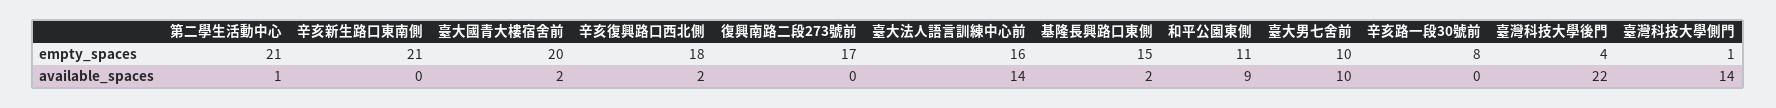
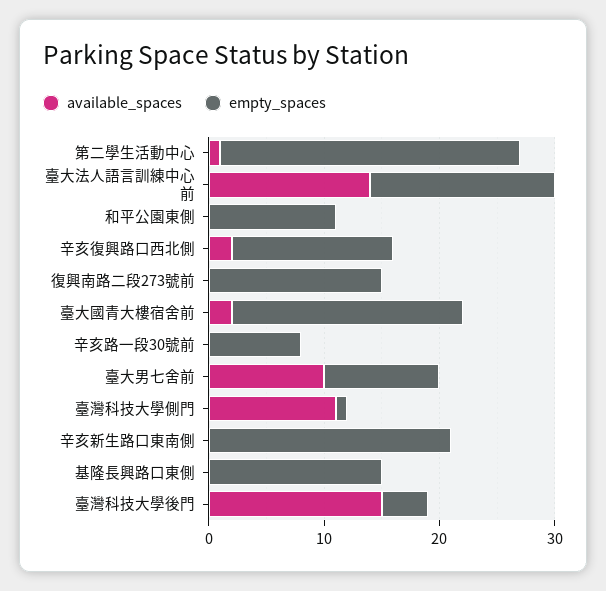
empty_spaces, 第二學生活動中心: 21 -> 26
empty_spaces, 辛亥復興路口西北側: 18 -> 14
empty_spaces, 復興南路二段273號前: 17 -> 15
available_spaces, 基隆長興路口東側: 2 -> 0
available_spaces, 和平公園東側: 9 -> 0
available_spaces, 臺灣科技大學後門: 22 -> 15
available_spaces, 臺灣科技大學側門: 14 -> 11

